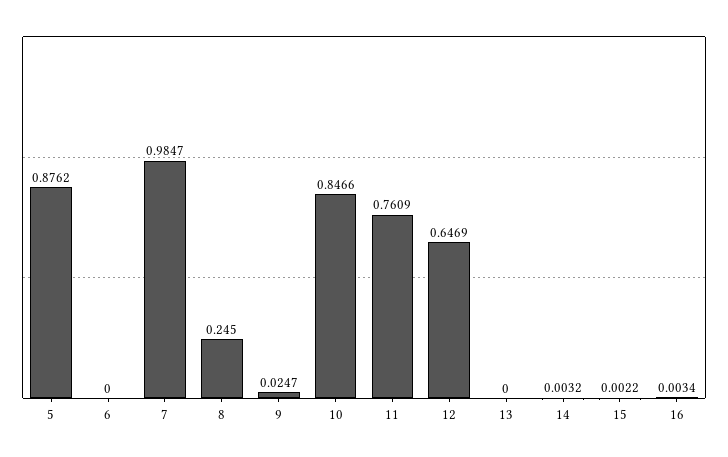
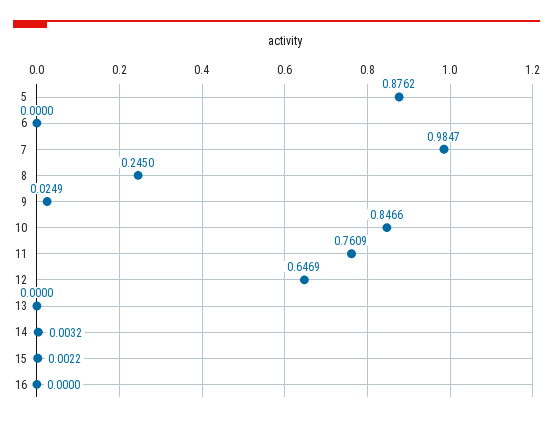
9: 0.0247 -> 0.0249
16: 0.0034 -> 0

